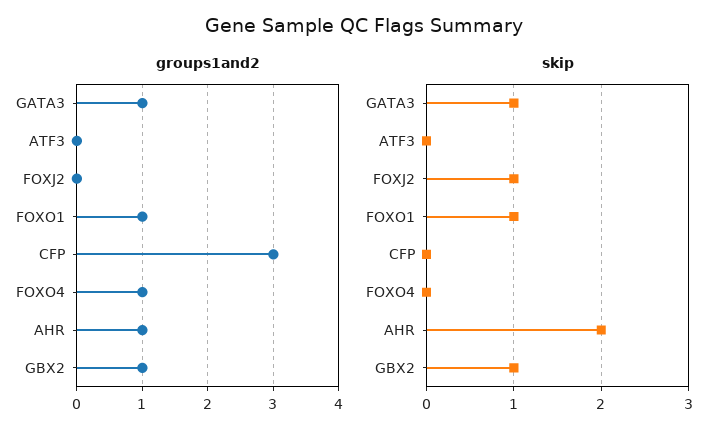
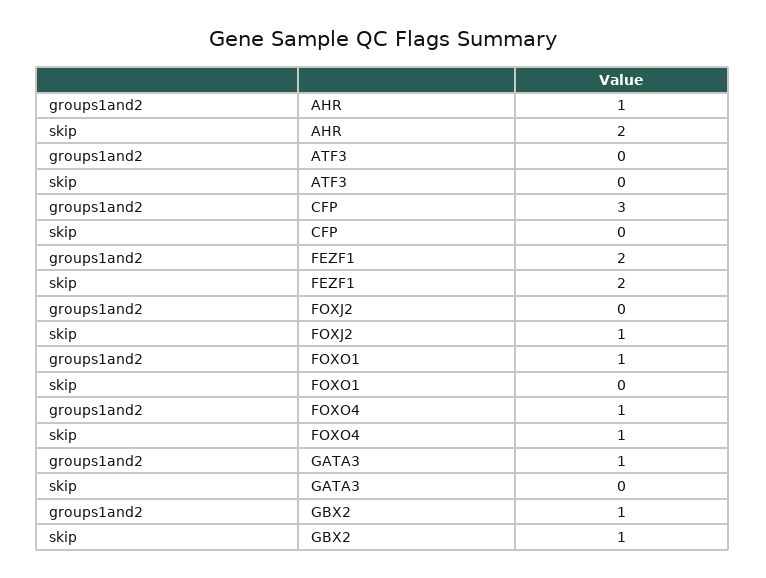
skip, GATA3: 1 -> 0
skip, FOXO1: 1 -> 0
skip, FOXO4: 0 -> 1
groups1and2, FEZF1: none -> 2
skip, FEZF1: none -> 2

